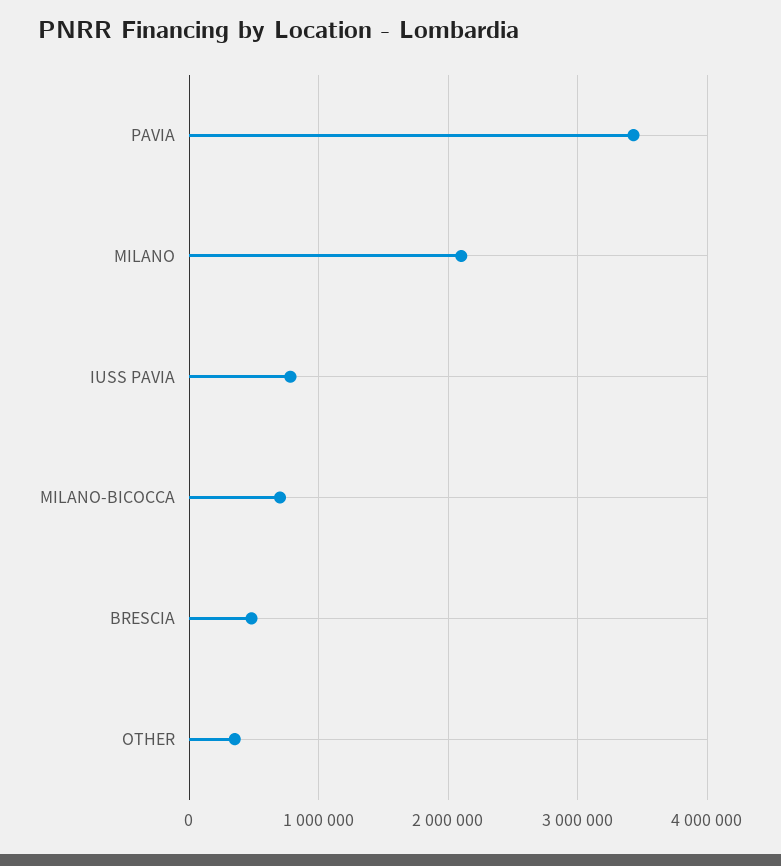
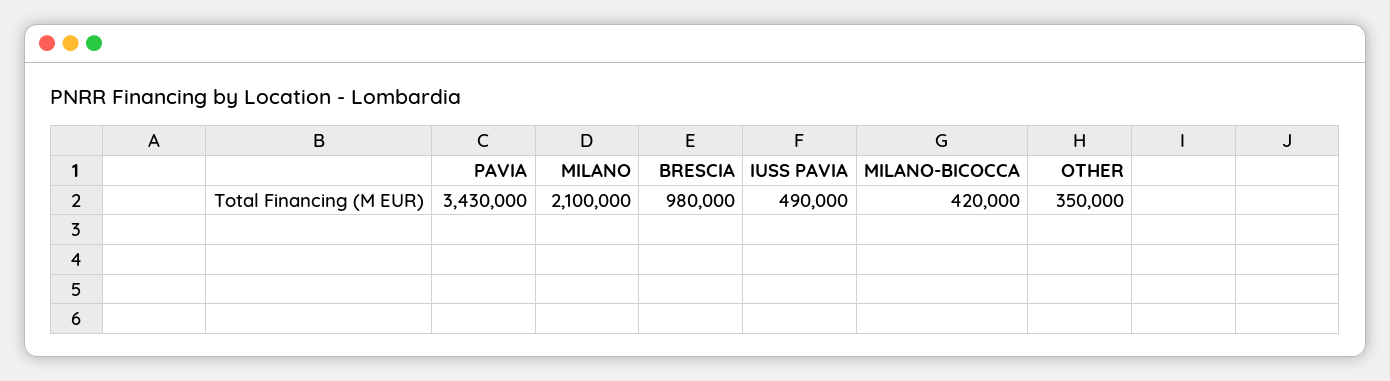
IUSS PAVIA: 800000 -> 490000
MILANO-BICOCCA: 700000 -> 420000
BRESCIA: 500000 -> 980000

